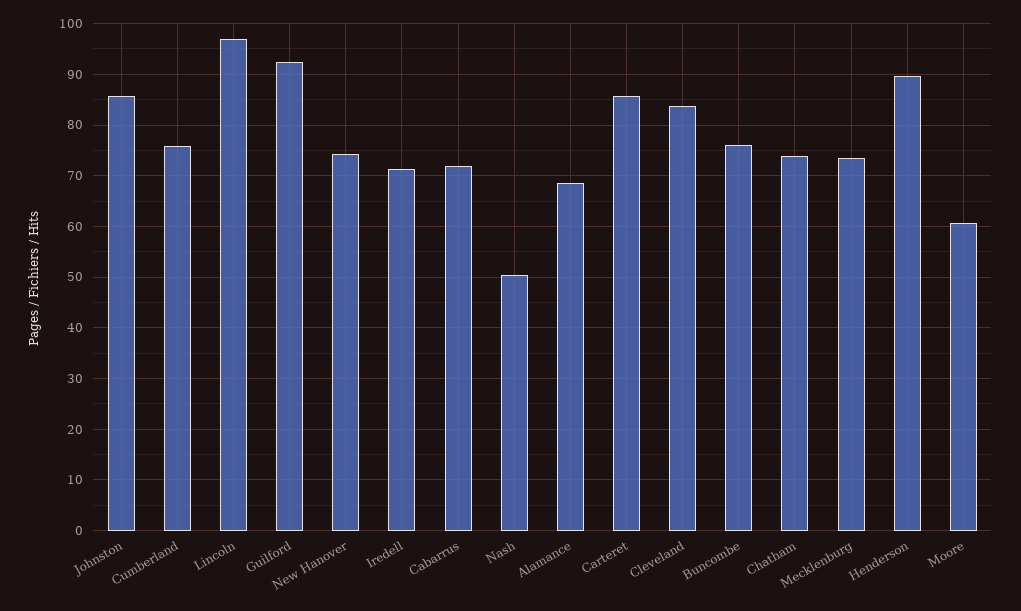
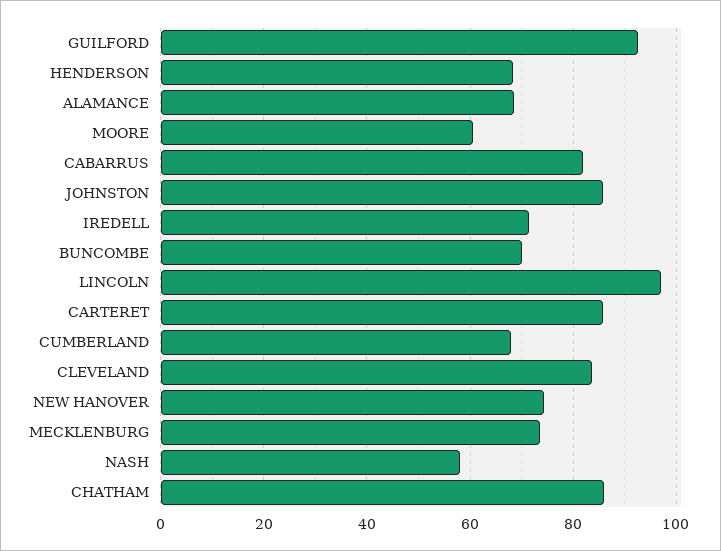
Cumberland: 76 -> 68
Cabarrus: 72 -> 82
Nash: 50 -> 58
Buncombe: 76 -> 70
Chatham: 74 -> 86
Henderson: 90 -> 68

